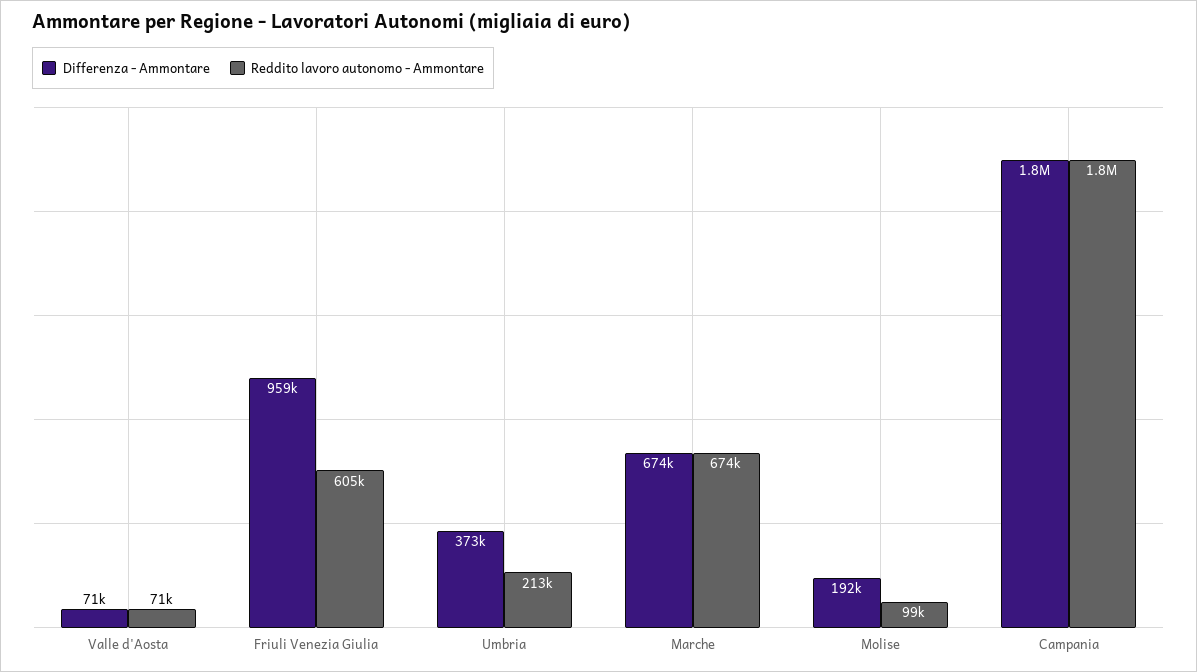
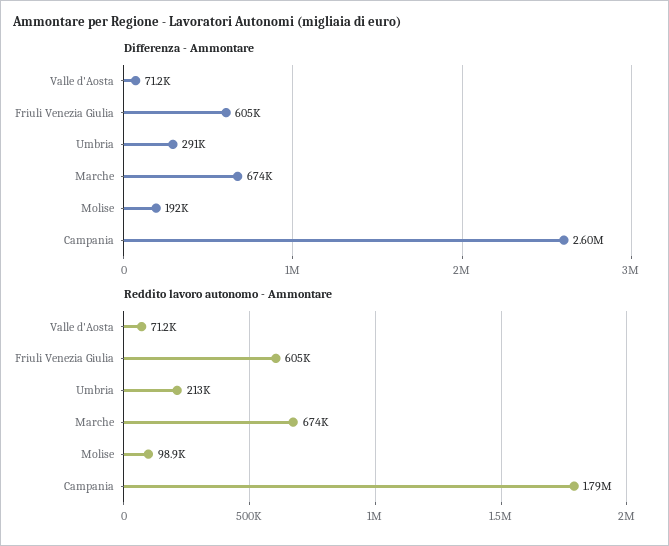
Differenza - Ammontare, Friuli Venezia Giulia: 959000 -> 605000
Differenza - Ammontare, Umbria: 373000 -> 291000
Differenza - Ammontare, Campania: 1800000 -> 2600000

